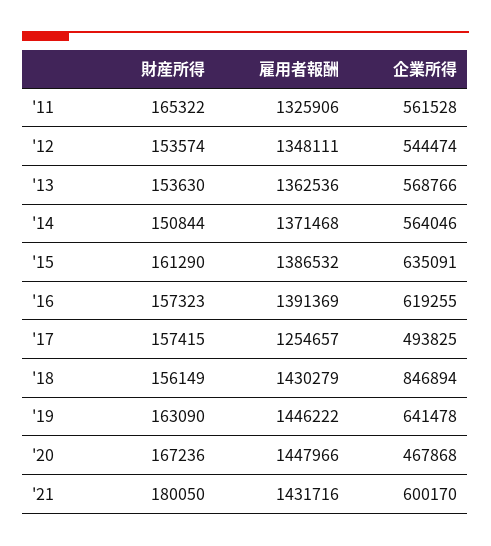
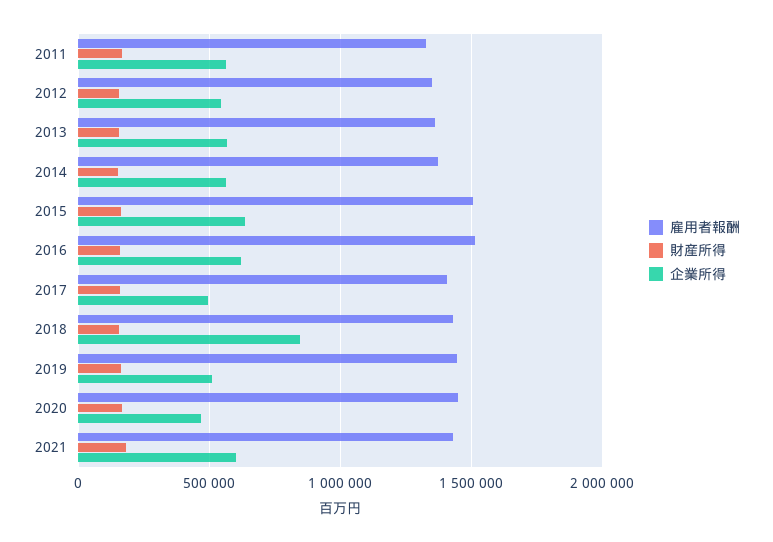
雇用者報酬, '15: 1386532 -> 1500000
雇用者報酬, '16: 1391369 -> 1500000
雇用者報酬, '17: 1254657 -> 1400000
企業所得, '19: 641478 -> 500000

